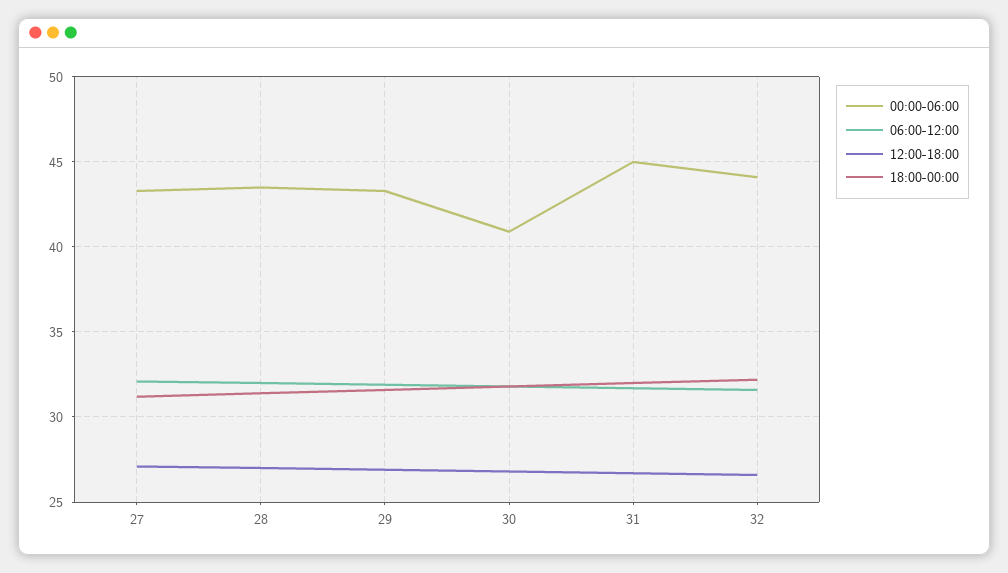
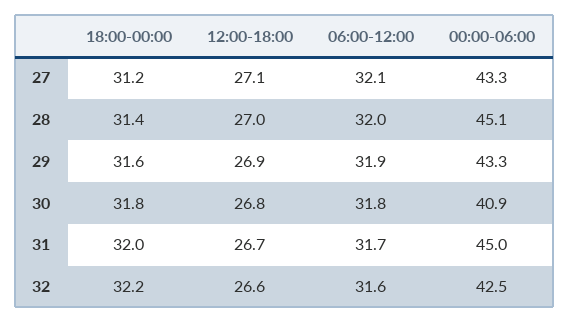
00:00-06:00, 28: 43.5 -> 45.1
00:00-06:00, 32: 44 -> 42.5

